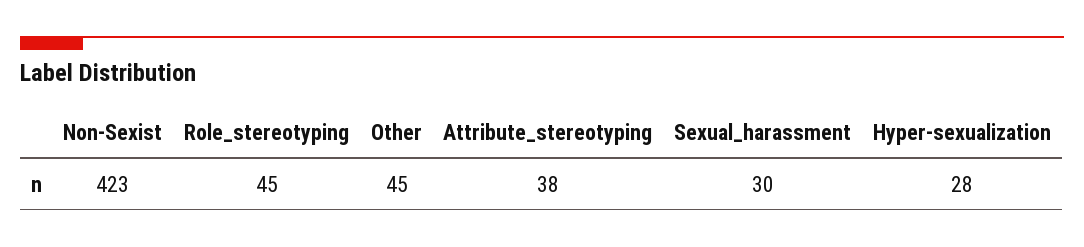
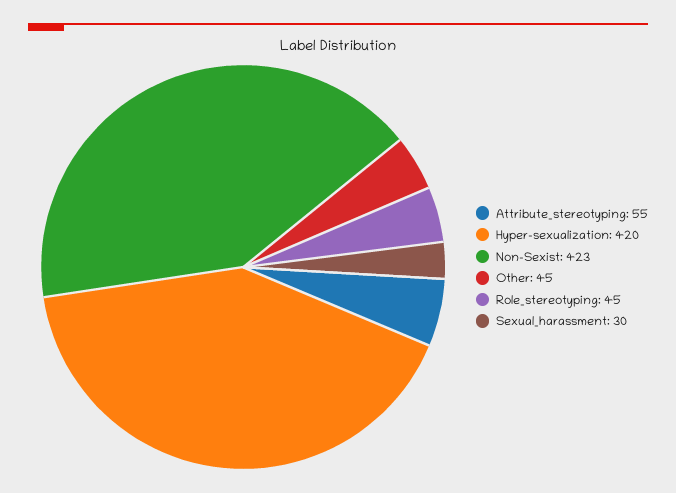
Attribute_stereotyping: 38 -> 55
Hyper-sexualization: 28 -> 420

